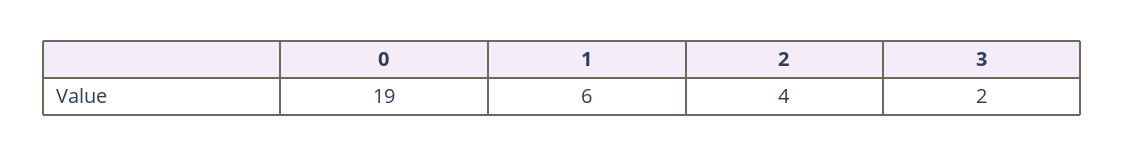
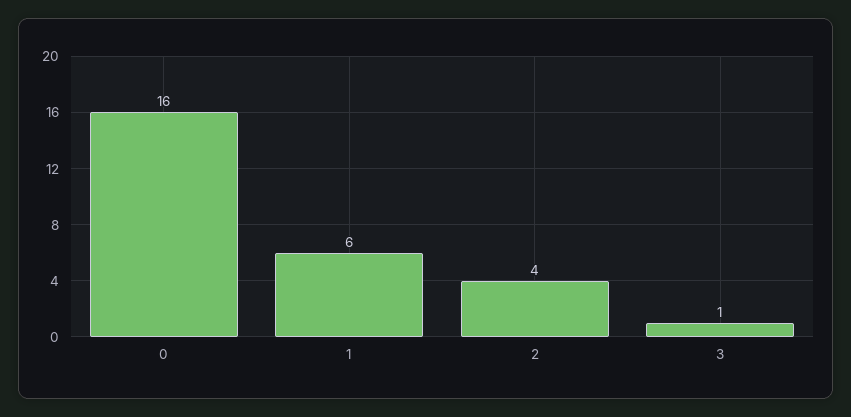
0: 19 -> 16
3: 2 -> 1

